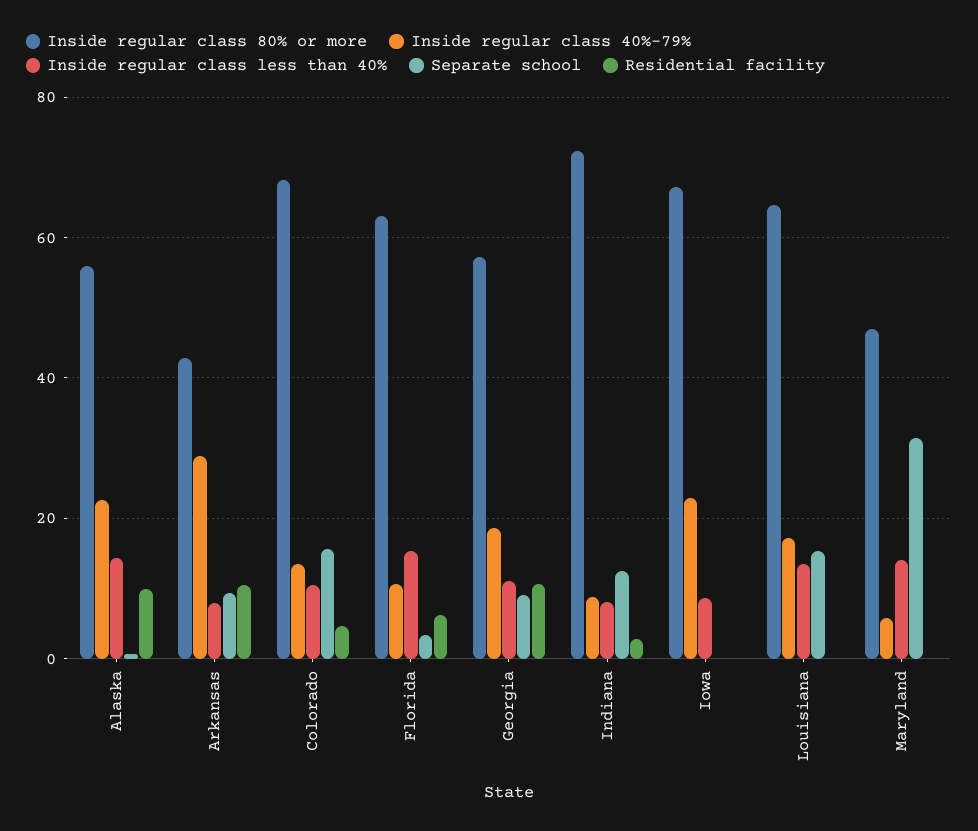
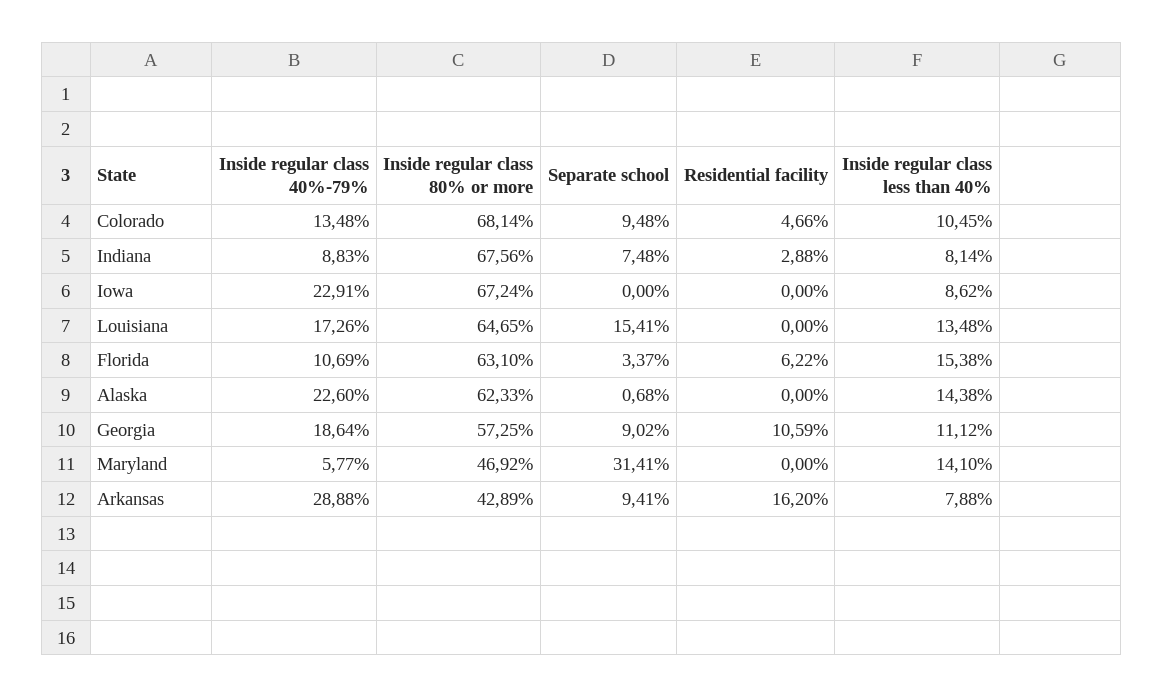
Inside regular class 80% or more, Alaska: 56 -> 62.33
Residential facility, Alaska: 10 -> 0
Residential facility, Arkansas: 10 -> 16.2
Separate school, Colorado: 16 -> 9.48
Inside regular class 80% or more, Indiana: 72 -> 67.56
Separate school, Indiana: 12 -> 7.48

